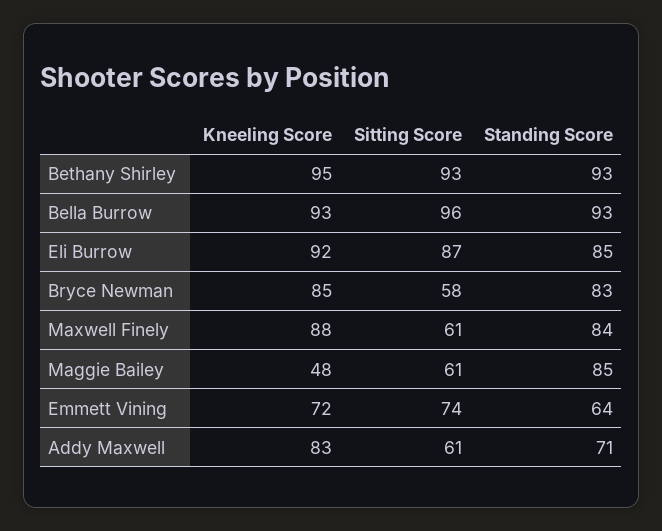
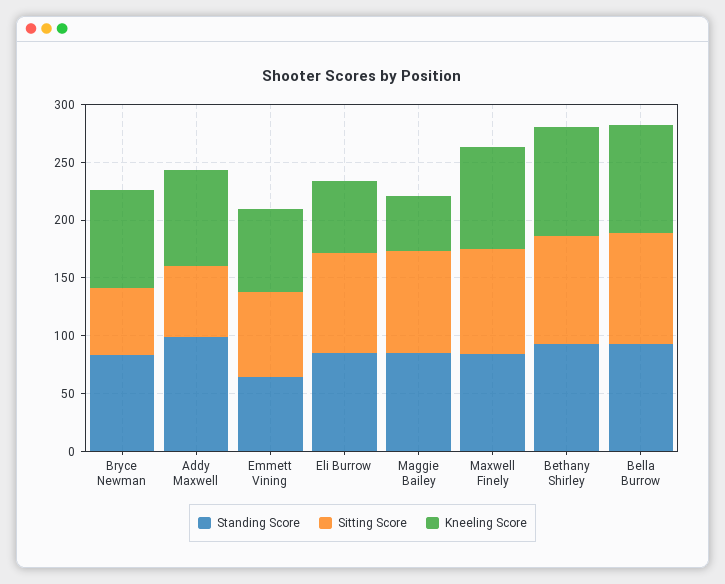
Kneeling Score, Eli Burrow: 92 -> 60
Sitting Score, Maxwell Finely: 61 -> 90
Sitting Score, Maggie Bailey: 61 -> 90
Standing Score, Addy Maxwell: 71 -> 100

